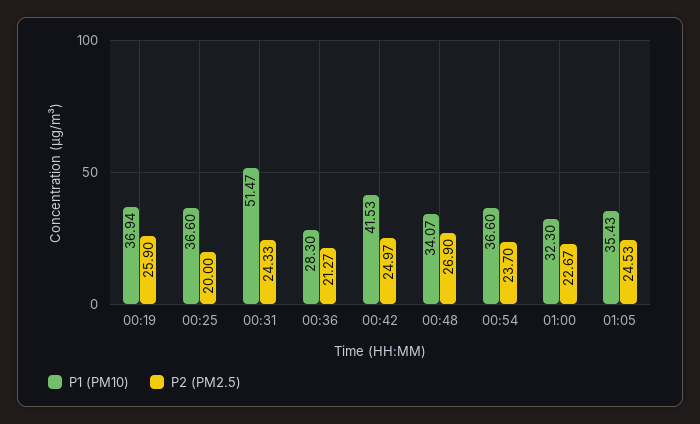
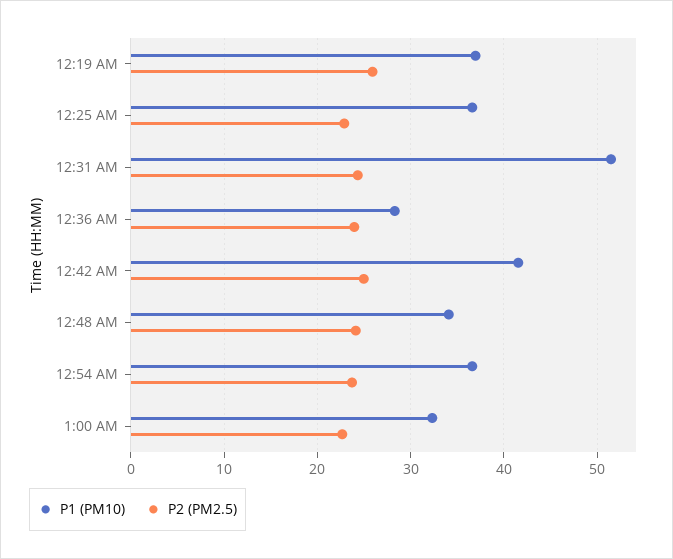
P2 (PM2.5), 00:25: 20 -> 23
P2 (PM2.5), 00:36: 21.27 -> 24
P2 (PM2.5), 00:48: 26.9 -> 24
P1 (PM10), 01:05: 35.43 -> none
P2 (PM2.5), 01:05: 24.53 -> none

